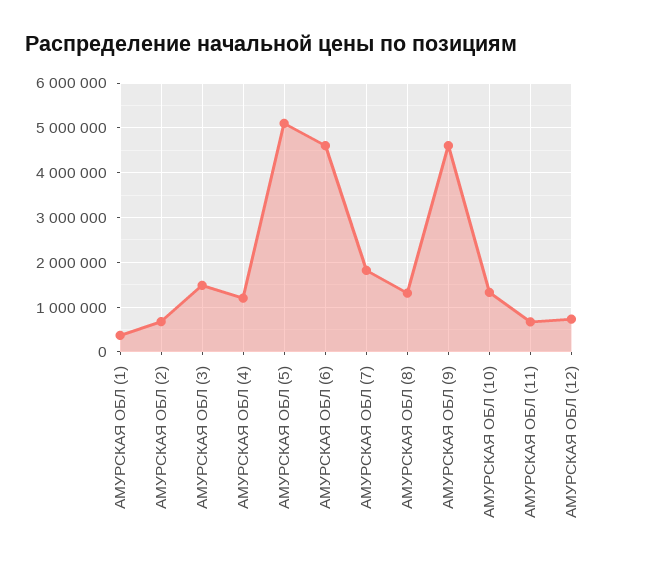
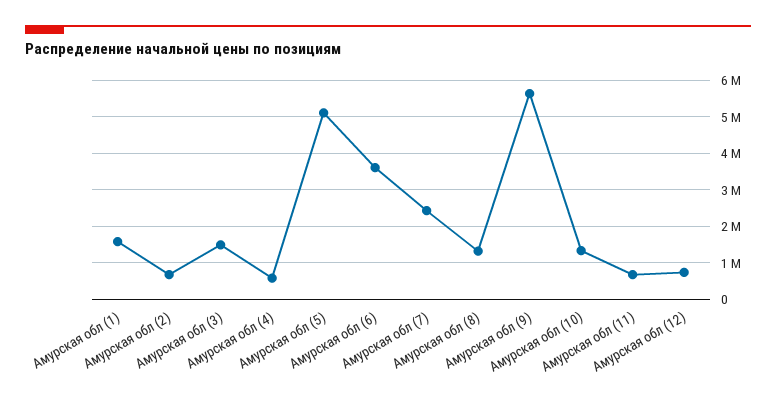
АМУРСКАЯ ОБЛ (1): 400000 -> 1600000
АМУРСКАЯ ОБЛ (4): 1200000 -> 600000
АМУРСКАЯ ОБЛ (6): 4600000 -> 3600000
АМУРСКАЯ ОБЛ (7): 1800000 -> 2400000
АМУРСКАЯ ОБЛ (9): 4600000 -> 5600000

